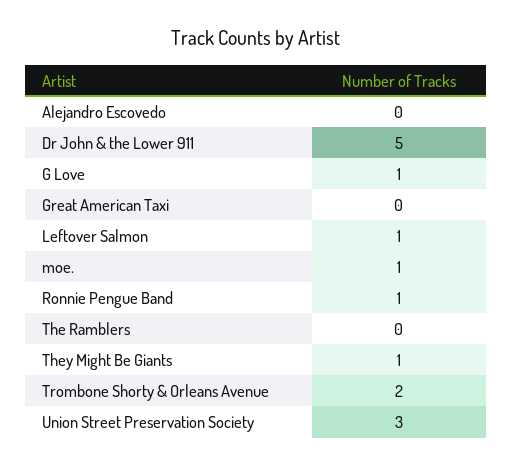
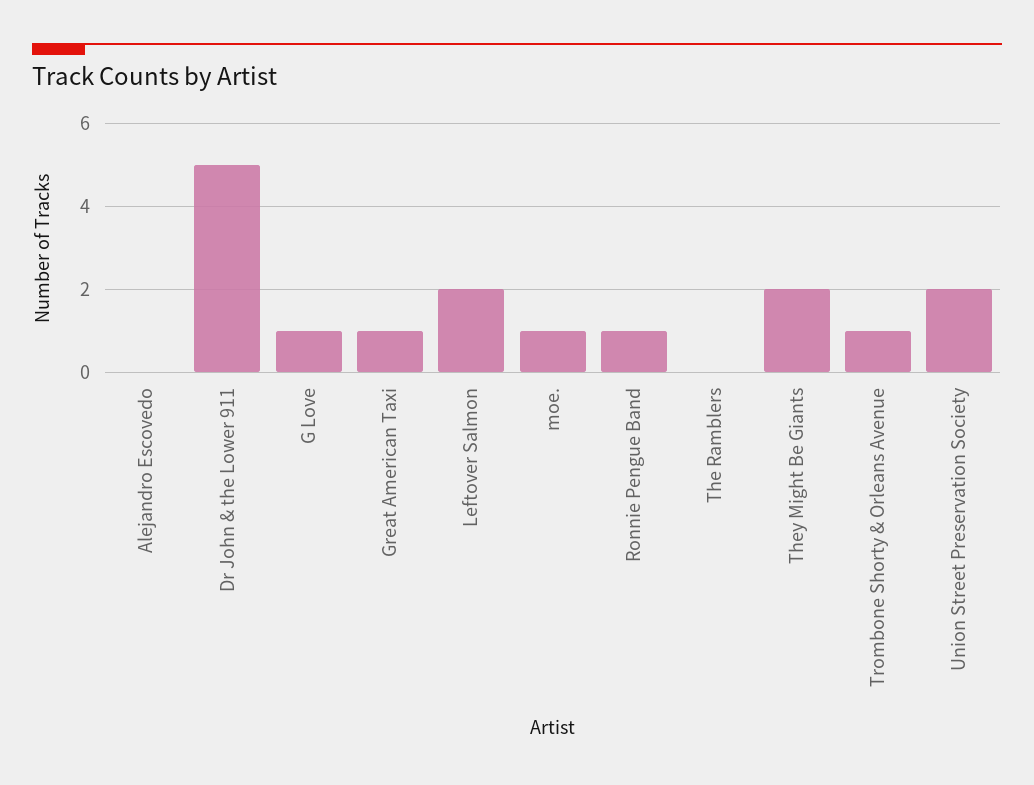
Great American Taxi: 0 -> 1
Leftover Salmon: 1 -> 2
They Might Be Giants: 1 -> 2
Trombone Shorty & Orleans Avenue: 2 -> 1
Union Street Preservation Society: 3 -> 2

